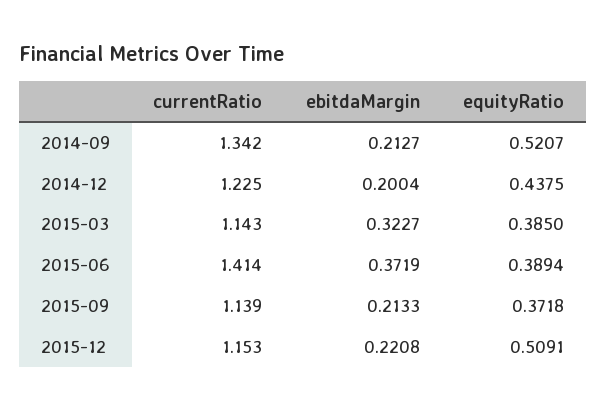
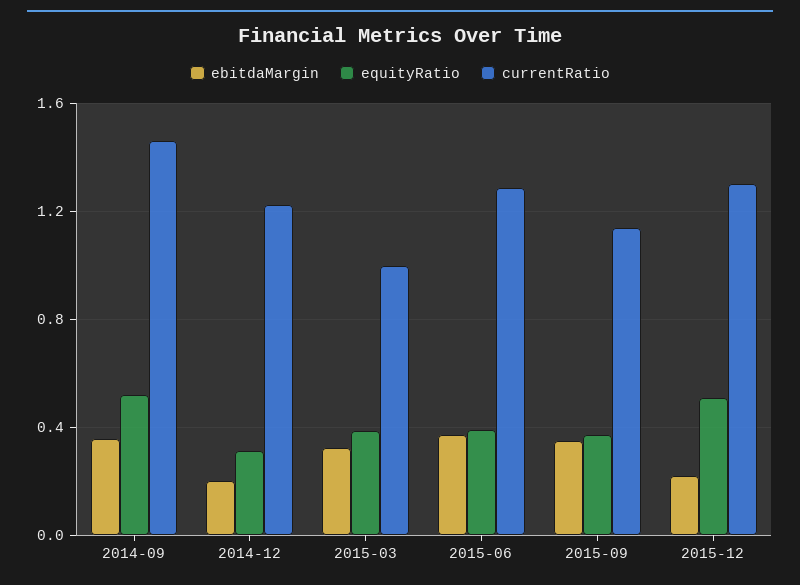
currentRatio, 2014-09: 1.342 -> 1.45
ebitdaMargin, 2014-09: 0.2127 -> 0.35
equityRatio, 2014-12: 0.4375 -> 0.3
currentRatio, 2015-03: 1.143 -> 1
currentRatio, 2015-06: 1.414 -> 1.3
ebitdaMargin, 2015-09: 0.2133 -> 0.35
currentRatio, 2015-12: 1.153 -> 1.3

